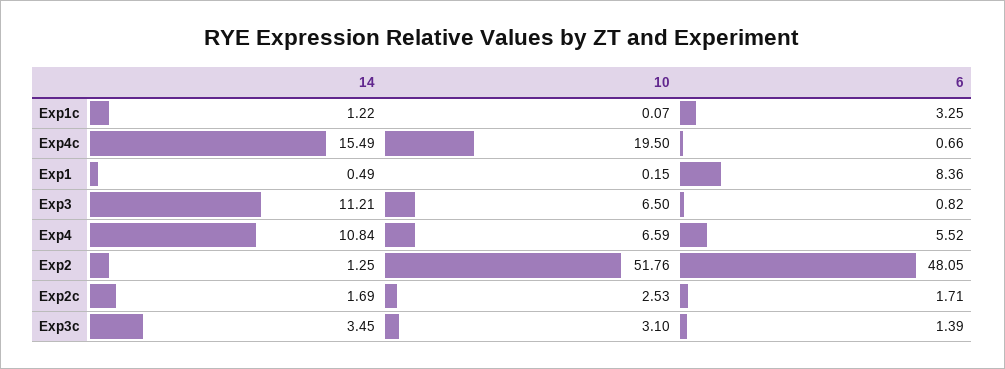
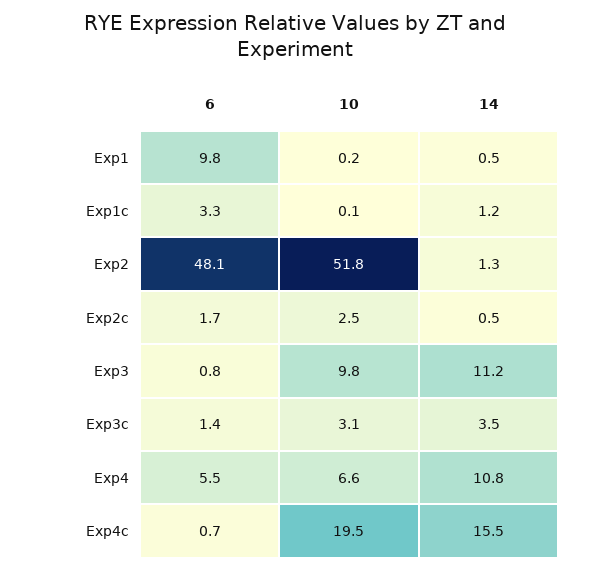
6, Exp1: 8.36 -> 9.8
10, Exp3: 6.5 -> 9.8
14, Exp2c: 1.69 -> 0.5

